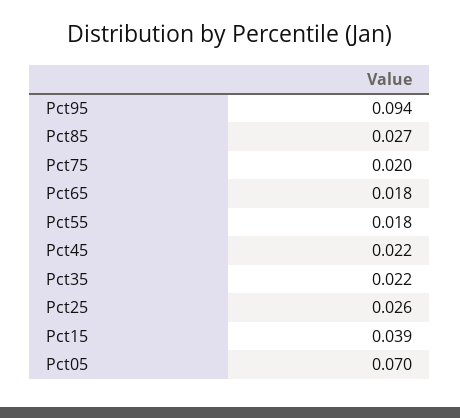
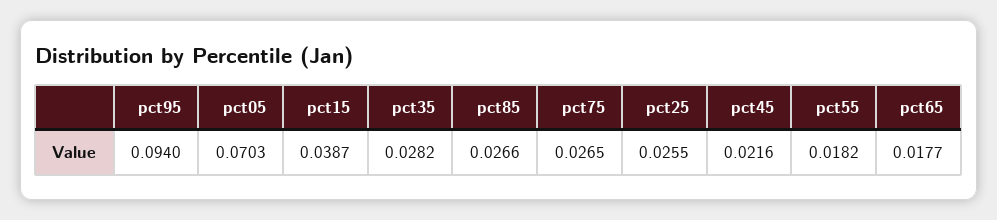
Pct75: 0.02 -> 0.0265
Pct35: 0.022 -> 0.0282

